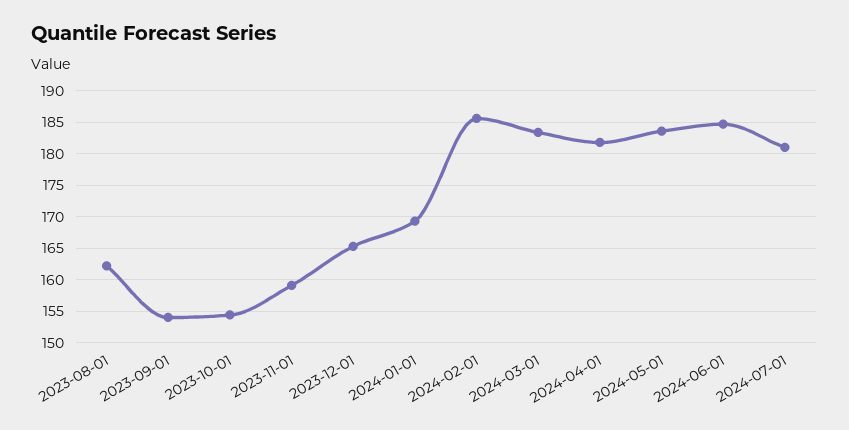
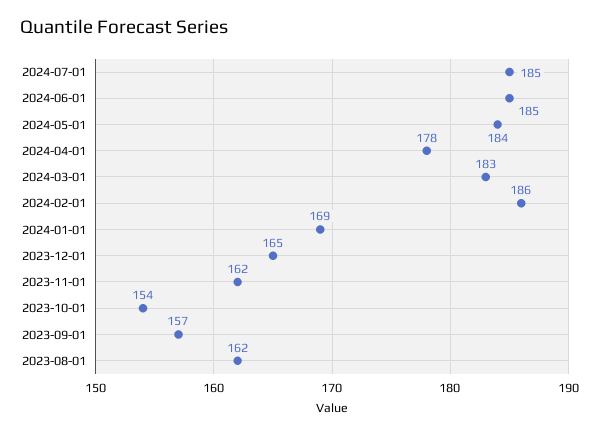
2023-09-01: 154 -> 157
2023-11-01: 159 -> 162
2024-04-01: 182 -> 178
2024-07-01: 181 -> 185

